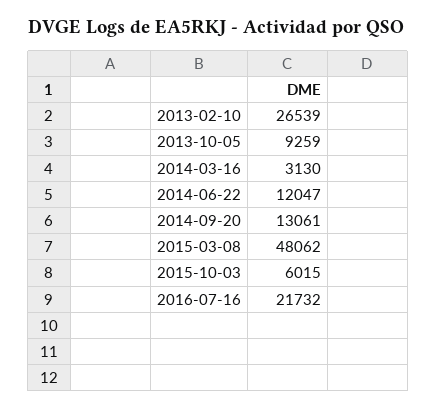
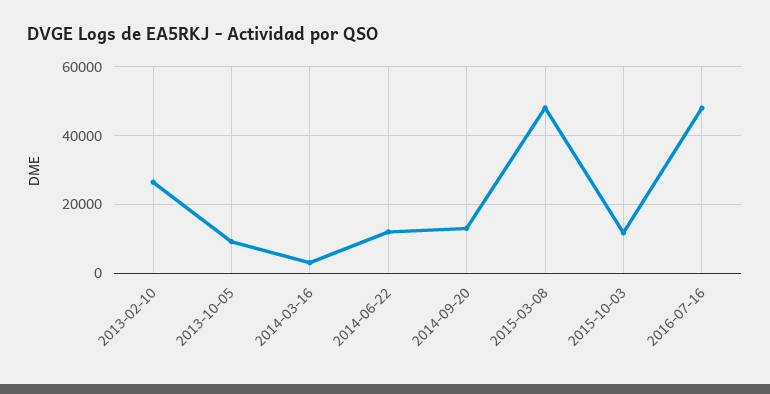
2015-10-03: 6015 -> 12000
2016-07-16: 21732 -> 48000

